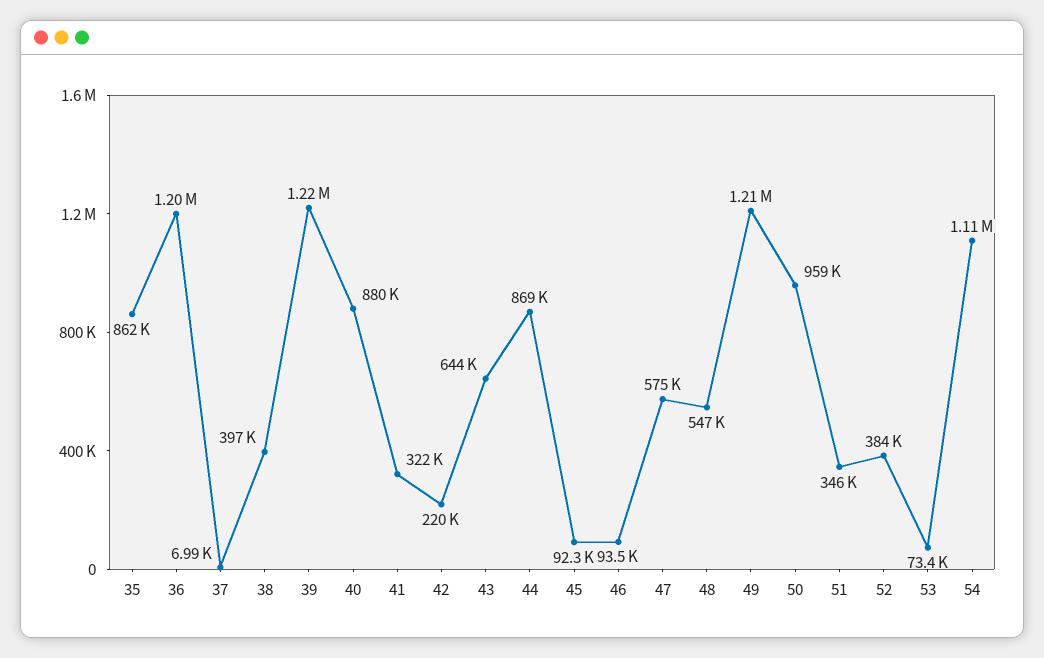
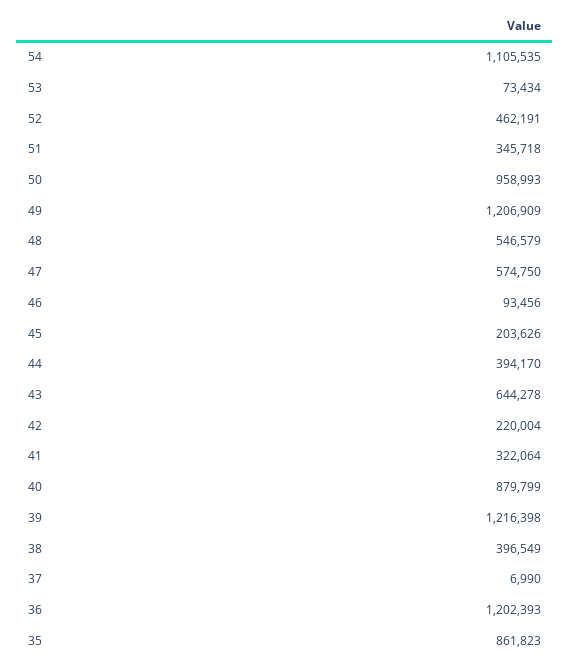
44: 869000 -> 394170
45: 92300 -> 203626
52: 384000 -> 462191

